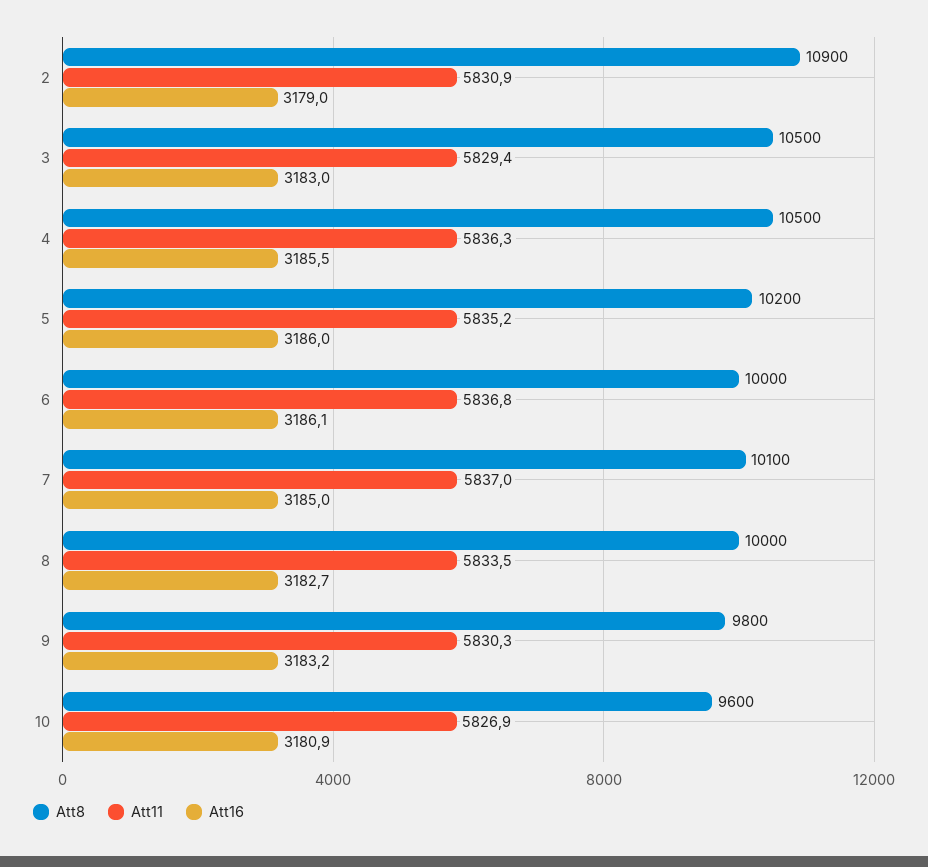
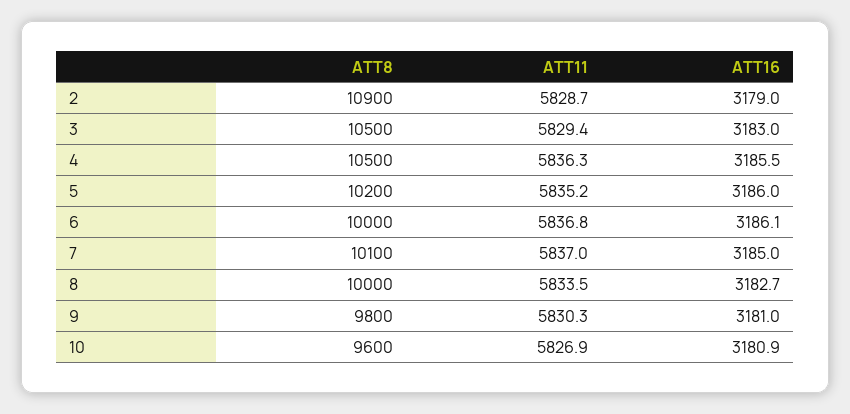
Att11, 2: 5830.9 -> 5828.7
Att16, 9: 3183.2 -> 3181

